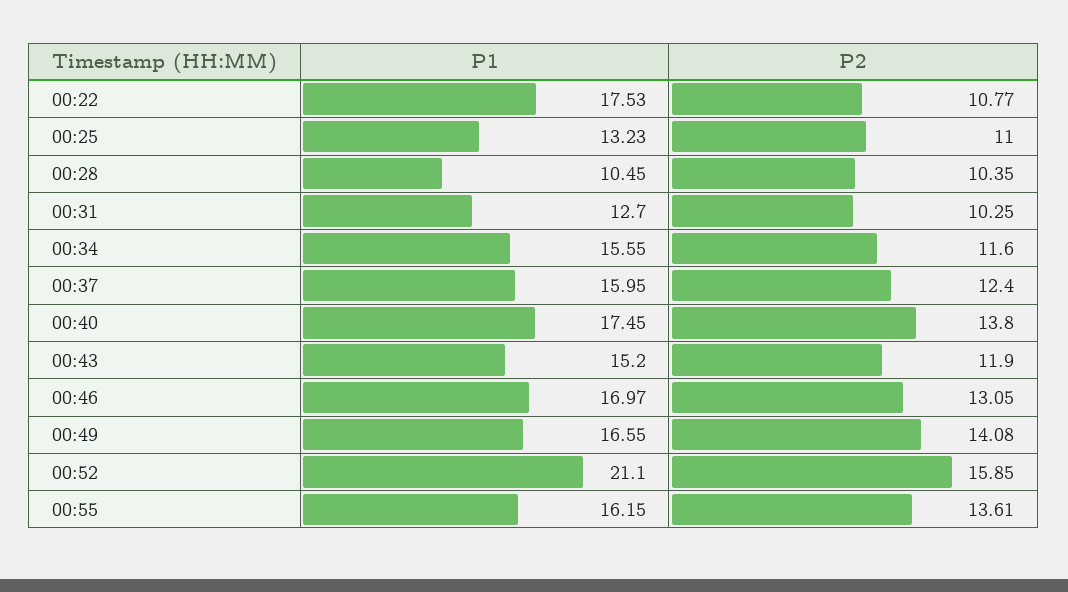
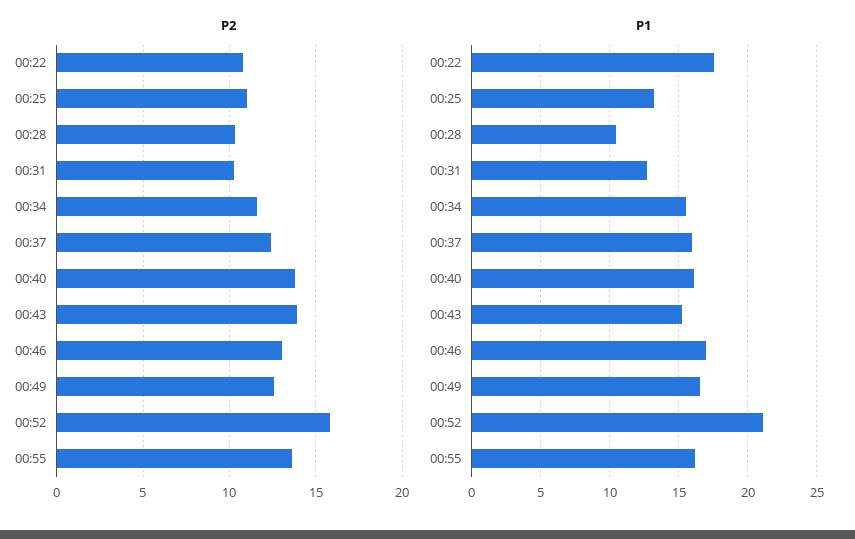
P1, 00:40: 17.45 -> 16
P2, 00:43: 11.9 -> 14
P2, 00:49: 14.08 -> 12.5

